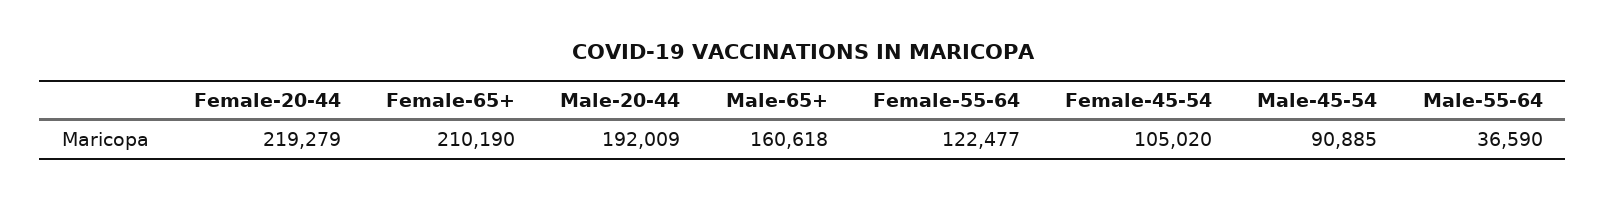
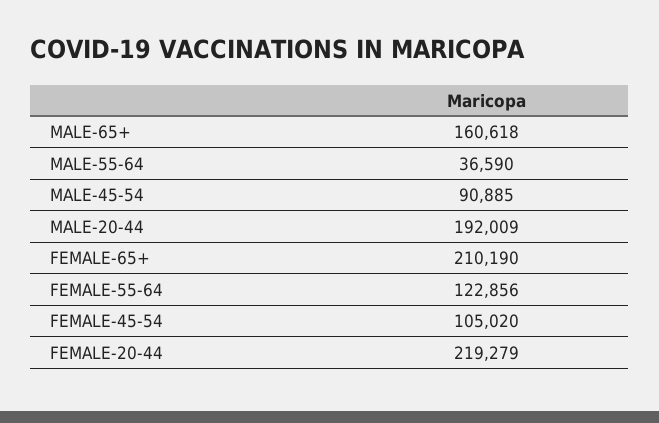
Female-55-64: 122477 -> 122856

